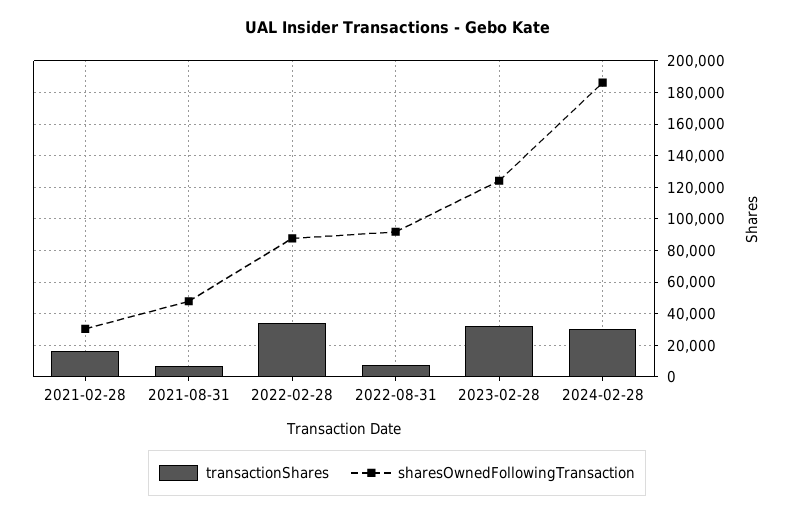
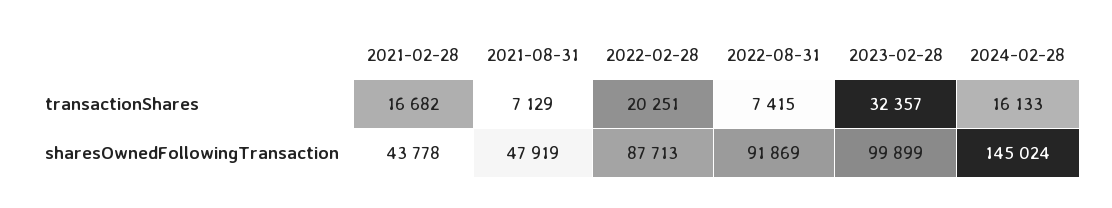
sharesOwnedFollowingTransaction, 2021-02-28: 30000 -> 43778
transactionShares, 2022-02-28: 35000 -> 20251
sharesOwnedFollowingTransaction, 2023-02-28: 125000 -> 99899
transactionShares, 2024-02-28: 30000 -> 16133
sharesOwnedFollowingTransaction, 2024-02-28: 185000 -> 145024

